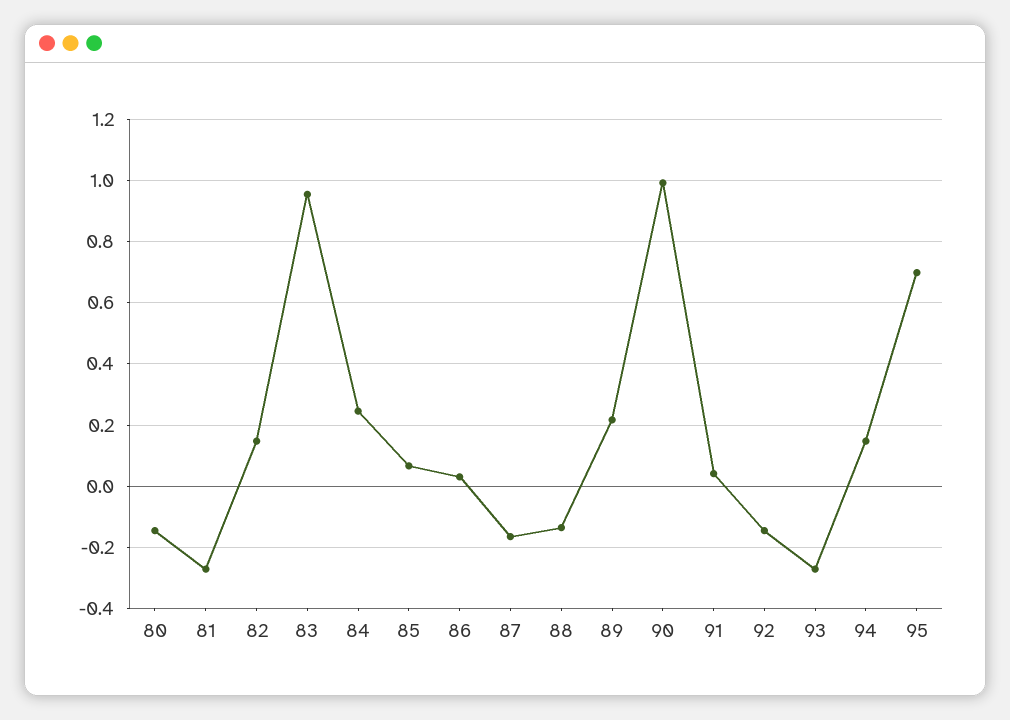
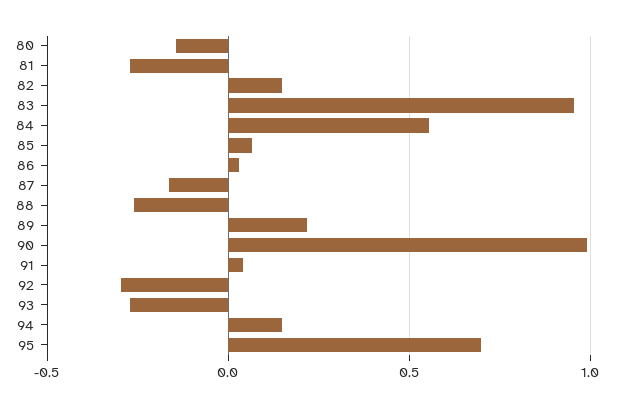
84: 0.24 -> 0.55
88: -0.14 -> -0.25
92: -0.14 -> -0.3

